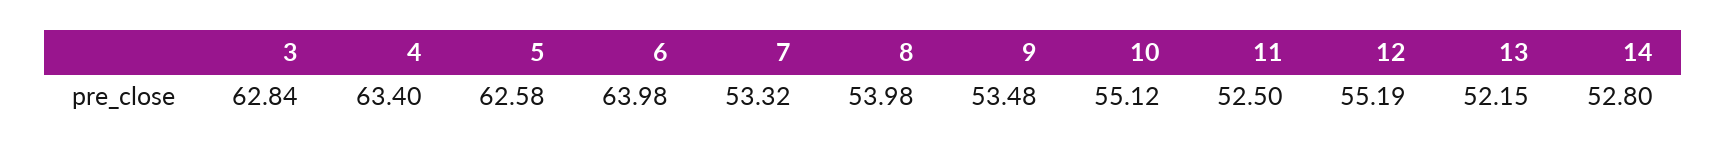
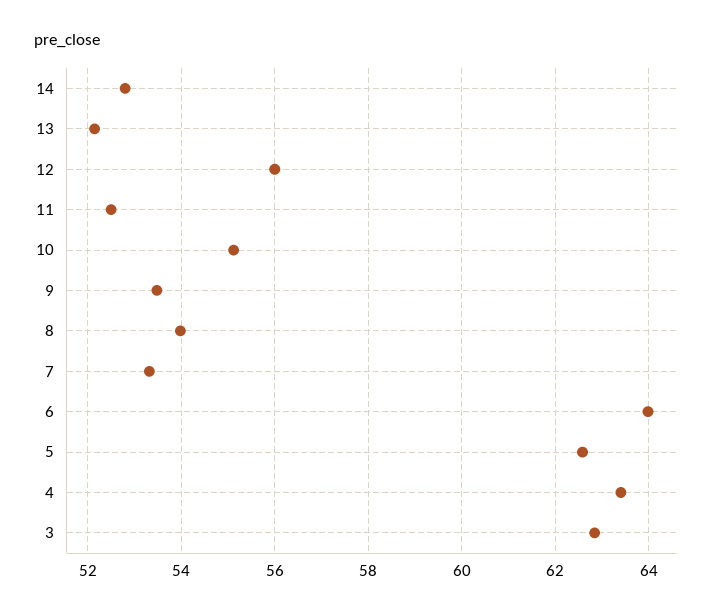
12: 55.19 -> 56

